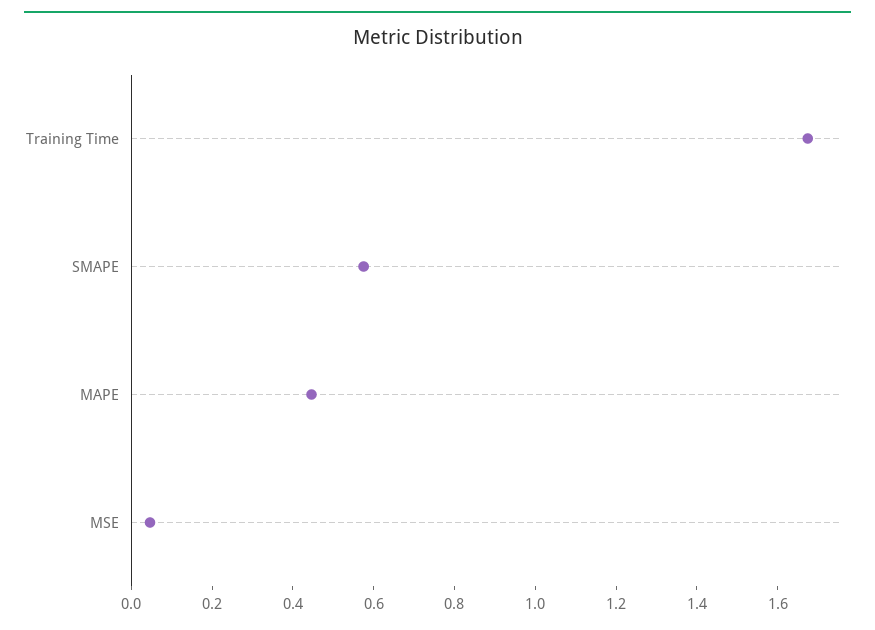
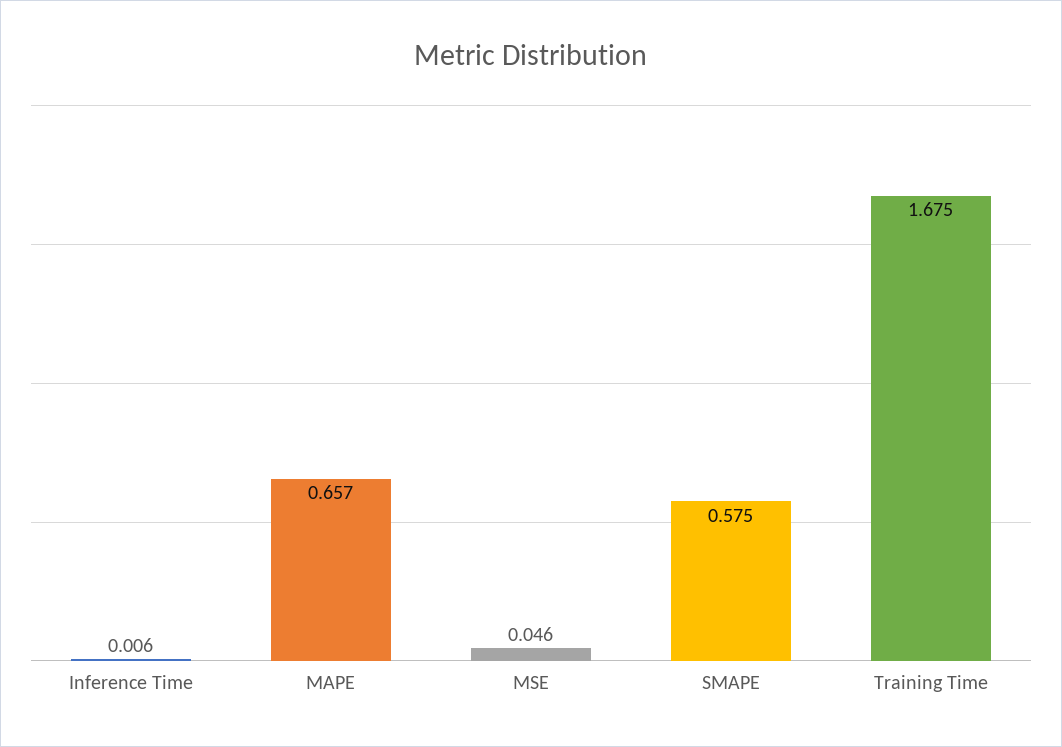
MAPE: 0.45 -> 0.657
Inference Time: none -> 0.006

